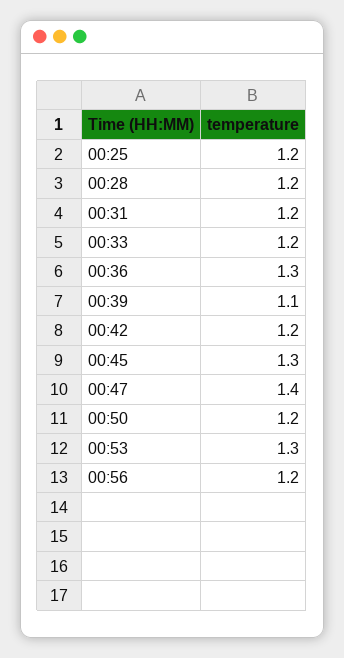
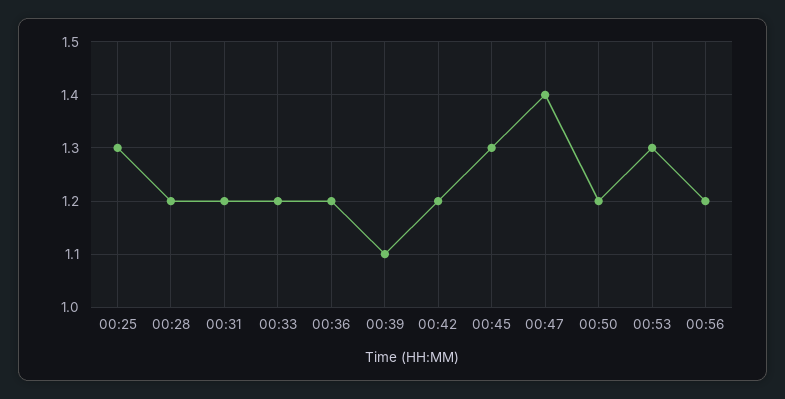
00:25: 1.2 -> 1.3
00:36: 1.3 -> 1.2

